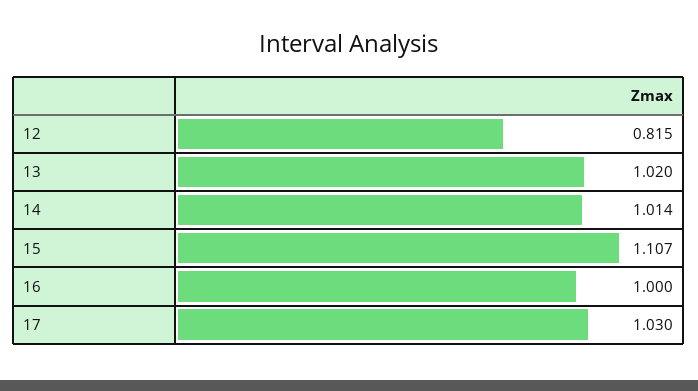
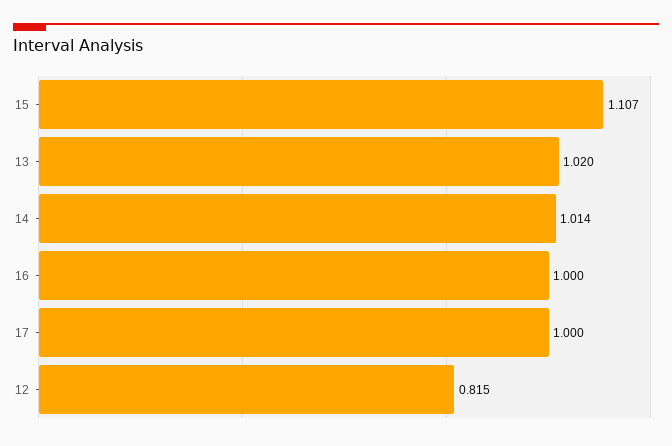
17: 1.03 -> 1

